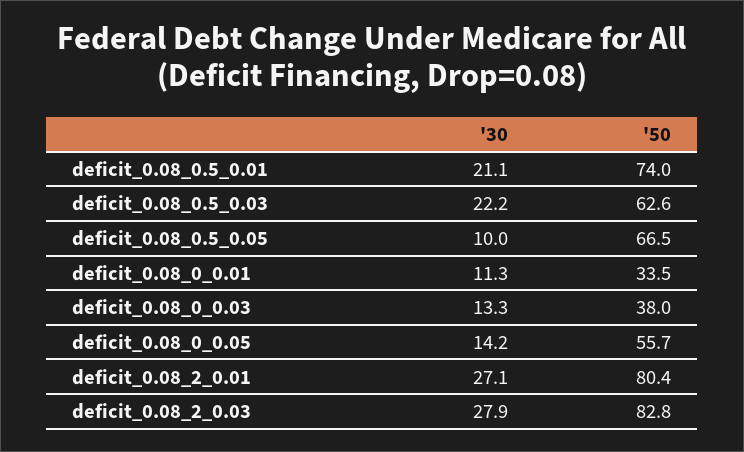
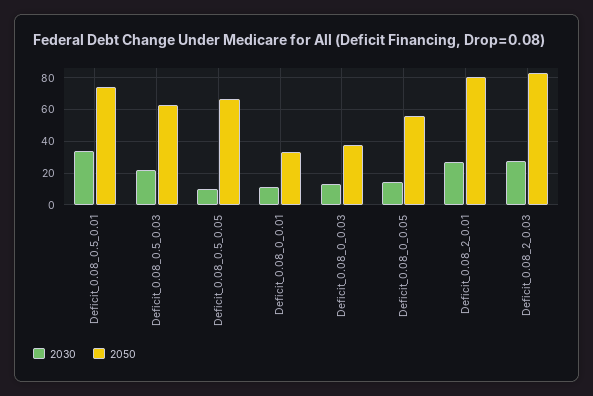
'30, deficit_0.08_0.5_0.01: 21.1 -> 35

